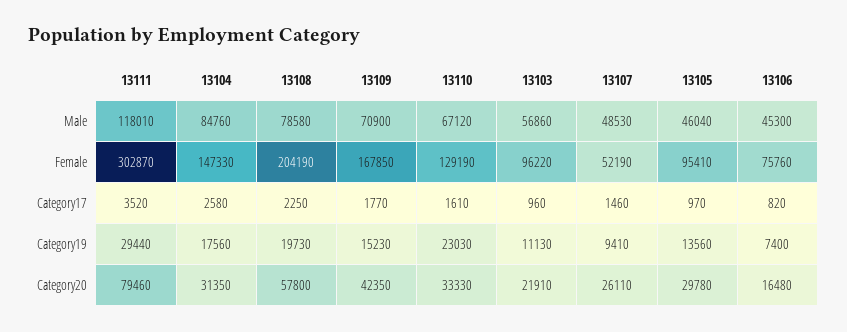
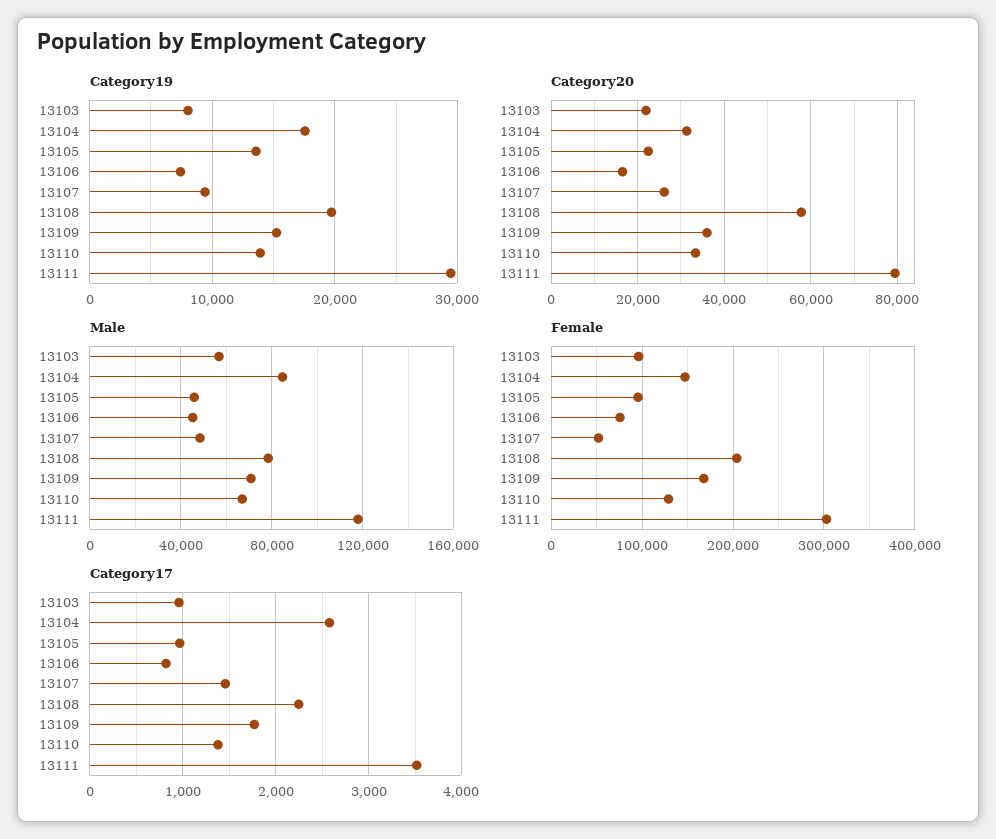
Category17, 13110: 1610 -> 1400
Category19, 13110: 23030 -> 14000
Category19, 13103: 11130 -> 8000
Category20, 13109: 42350 -> 36000
Category20, 13105: 29780 -> 22000

